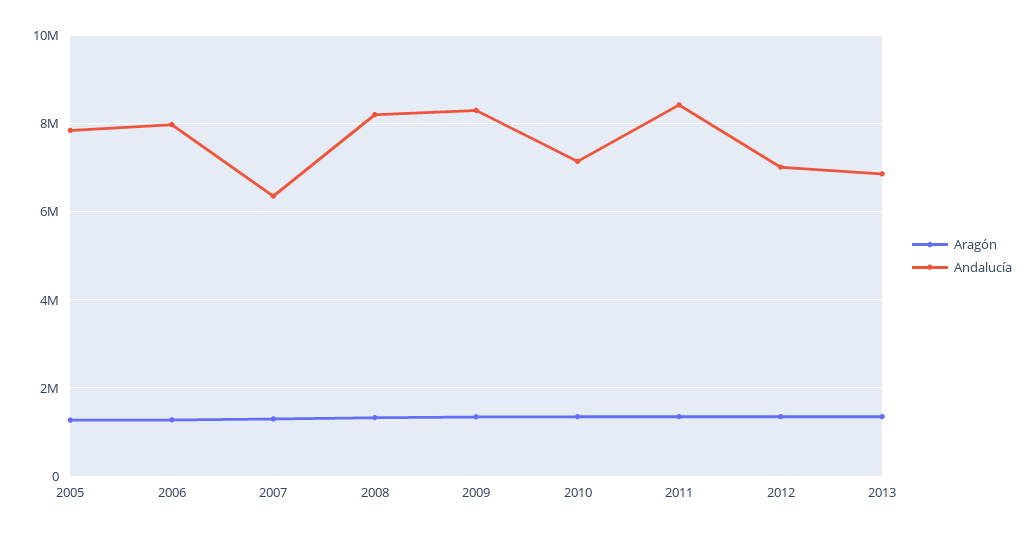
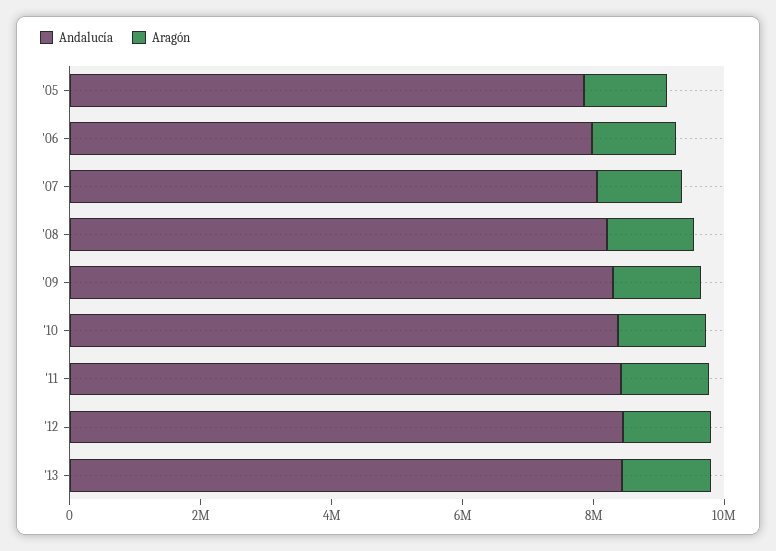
Andalucía, 2007: 6400000 -> 8000000
Andalucía, 2010: 7200000 -> 8500000
Andalucía, 2012: 7000000 -> 8500000
Andalucía, 2013: 6800000 -> 8500000

